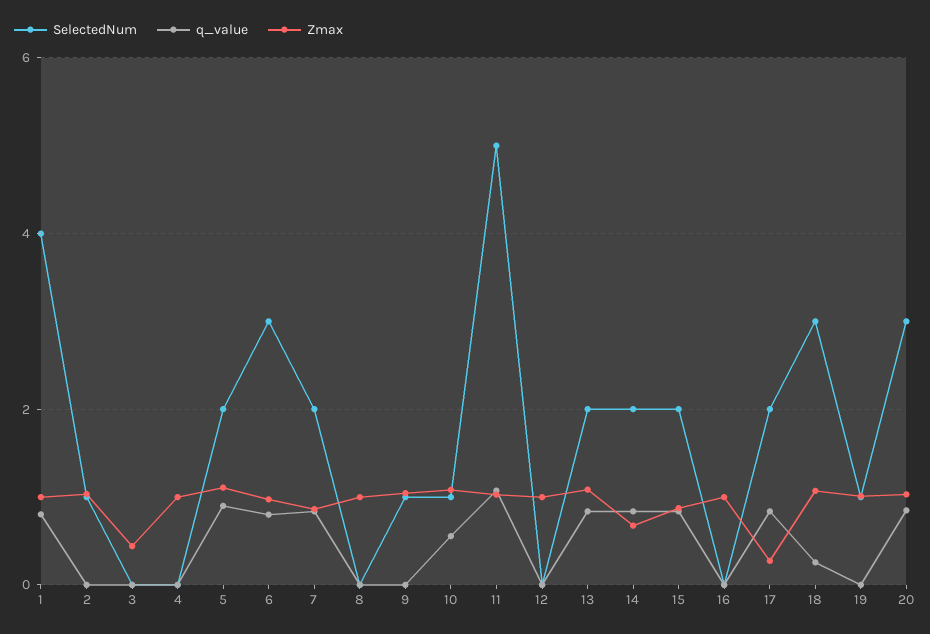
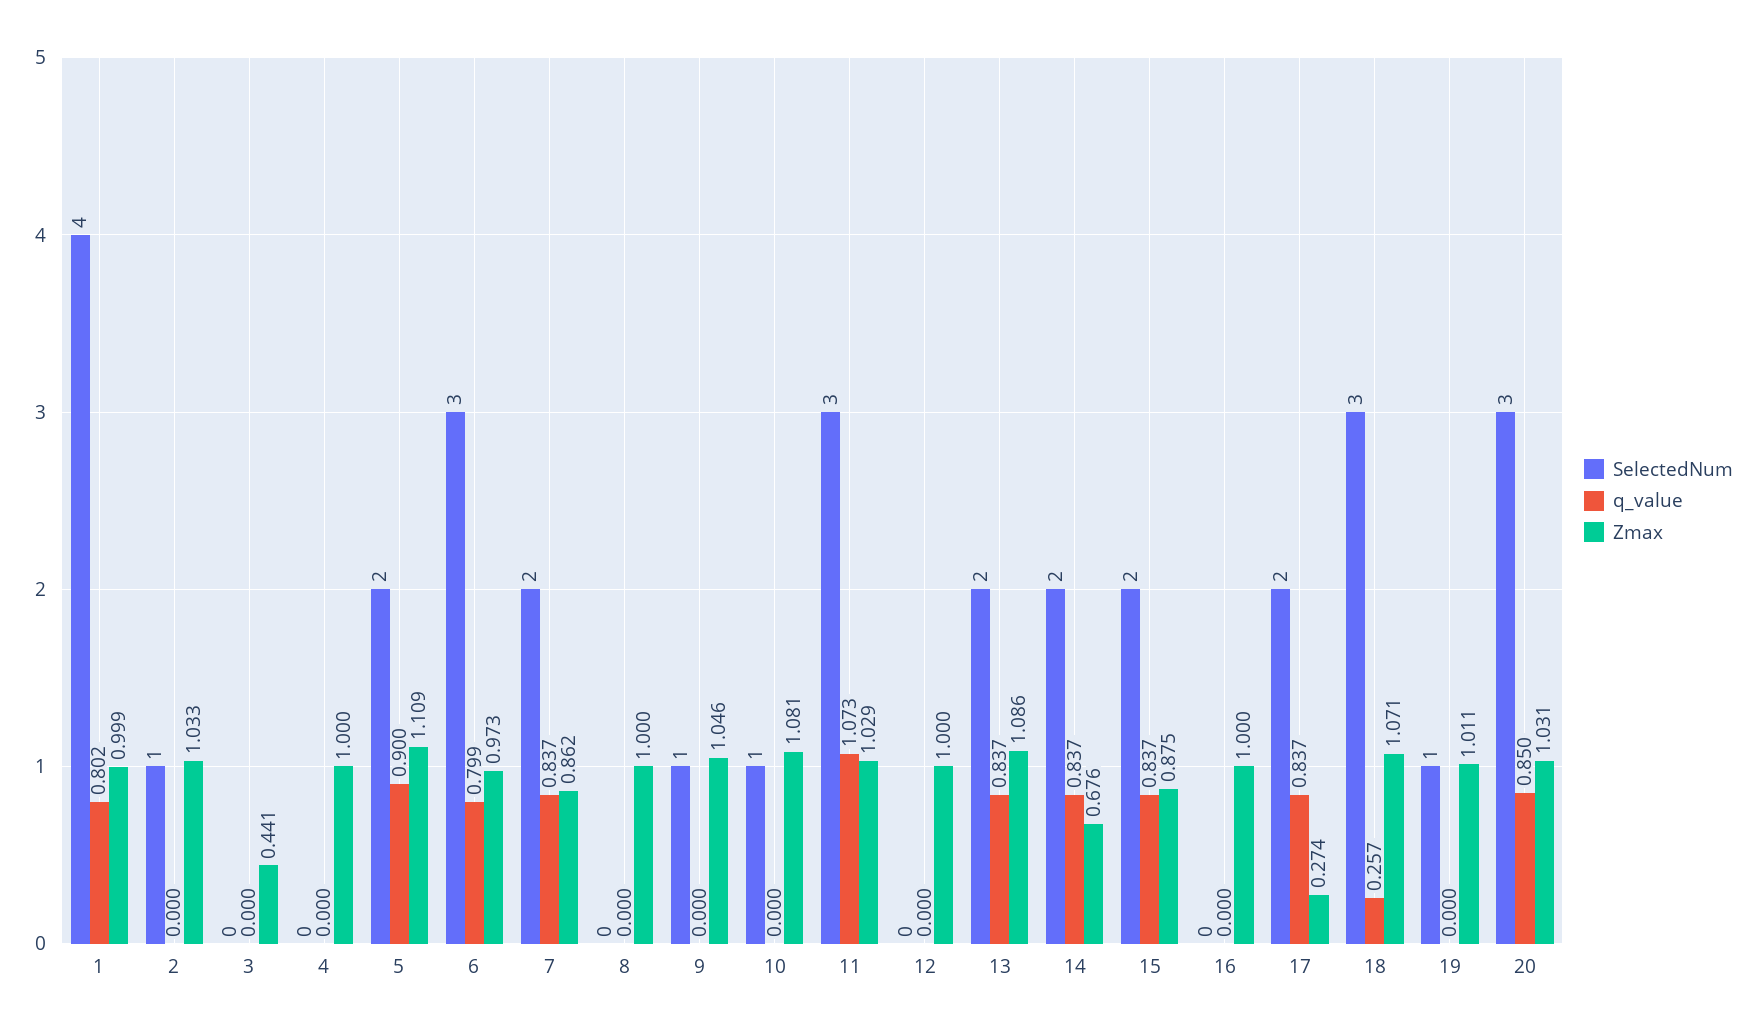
q_value, 10: 0.6 -> 0
SelectedNum, 11: 5 -> 3

